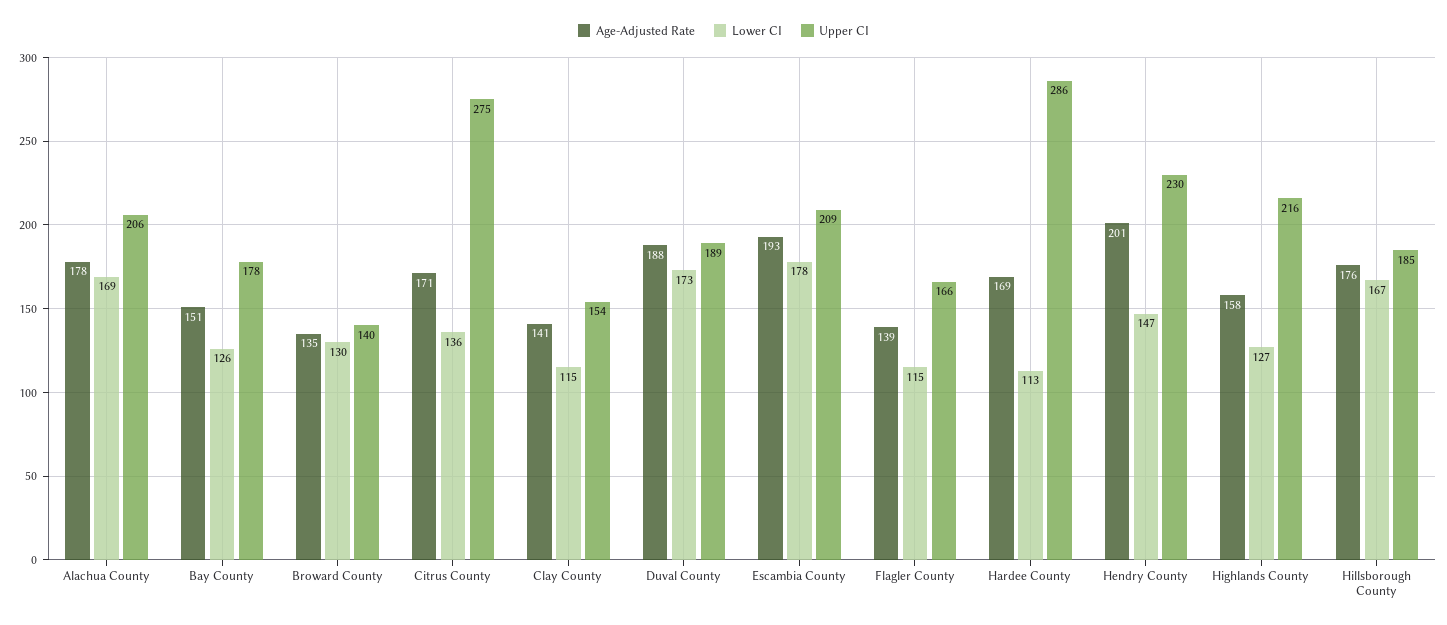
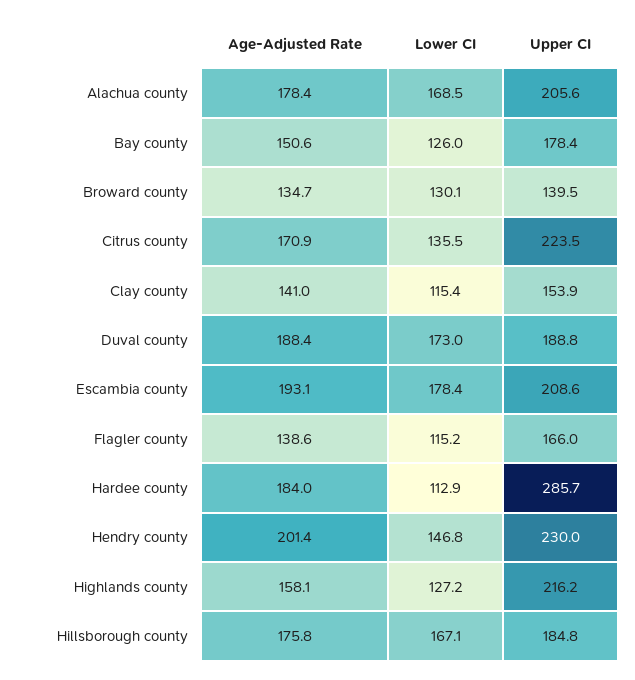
Upper CI, Citrus County: 275 -> 223.5
Age-Adjusted Rate, Hardee County: 169 -> 184

